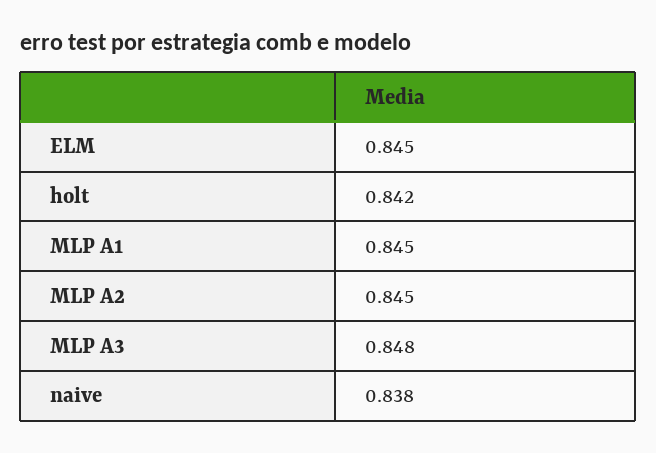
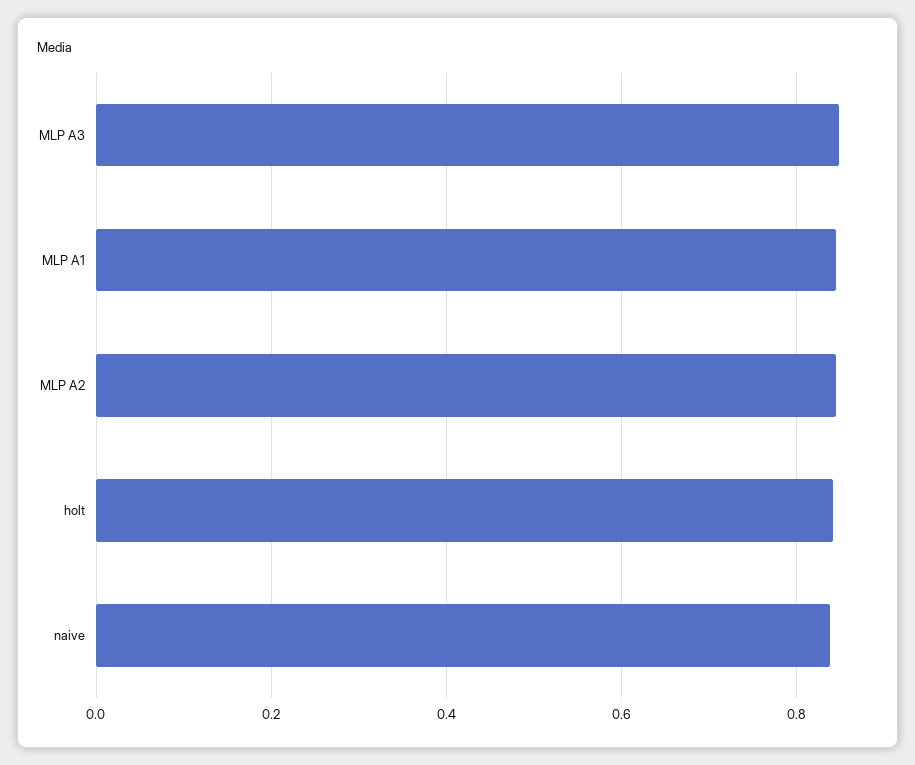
ELM: 0.845 -> none

